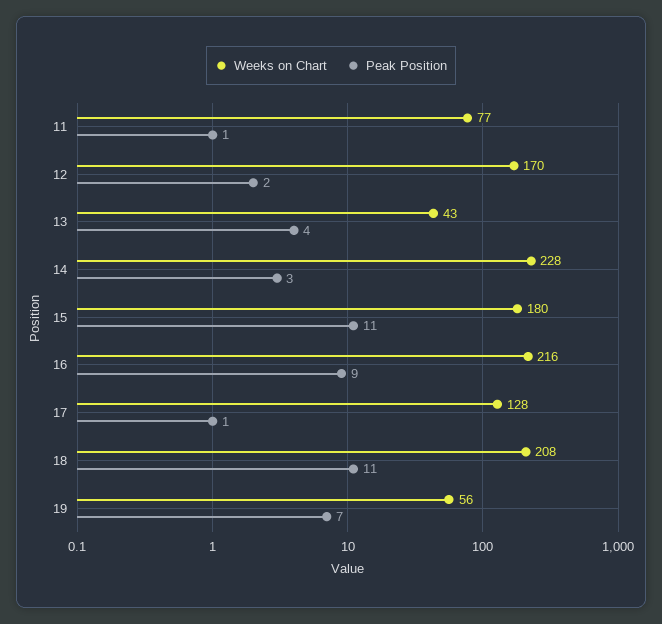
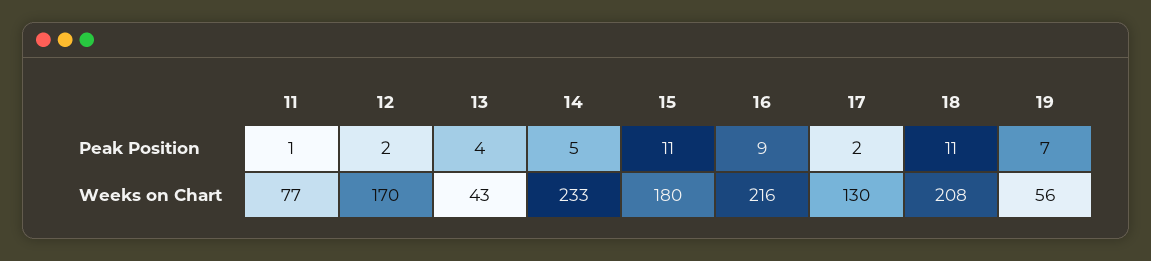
Weeks on Chart, 14: 228 -> 233
Peak Position, 14: 3 -> 5
Weeks on Chart, 17: 128 -> 130
Peak Position, 17: 1 -> 2

